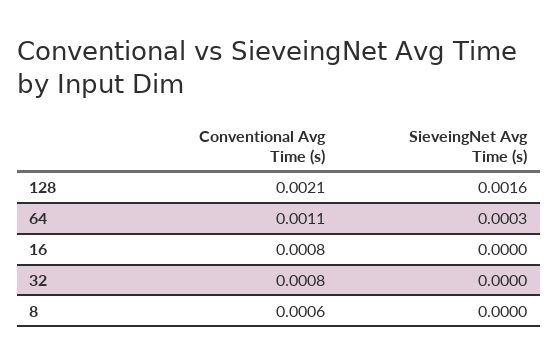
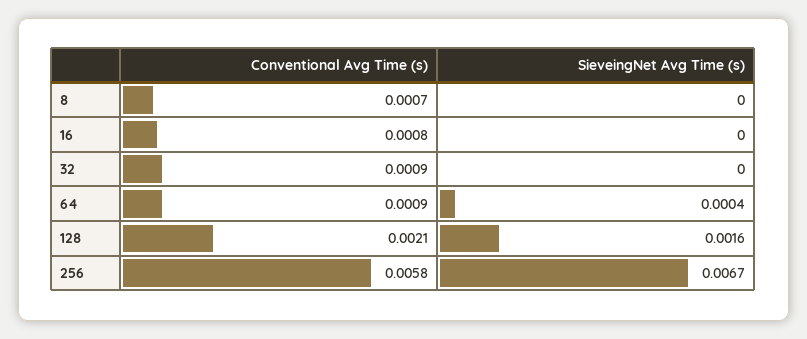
Conventional Avg Time (s), 64: 0.0011 -> 0.0009
SieveingNet Avg Time (s), 64: 0.0003 -> 0.0004
Conventional Avg Time (s), 32: 0.0008 -> 0.0009
Conventional Avg Time (s), 8: 0.0006 -> 0.0007
Conventional Avg Time (s), 256: none -> 0.0058
SieveingNet Avg Time (s), 256: none -> 0.0067

